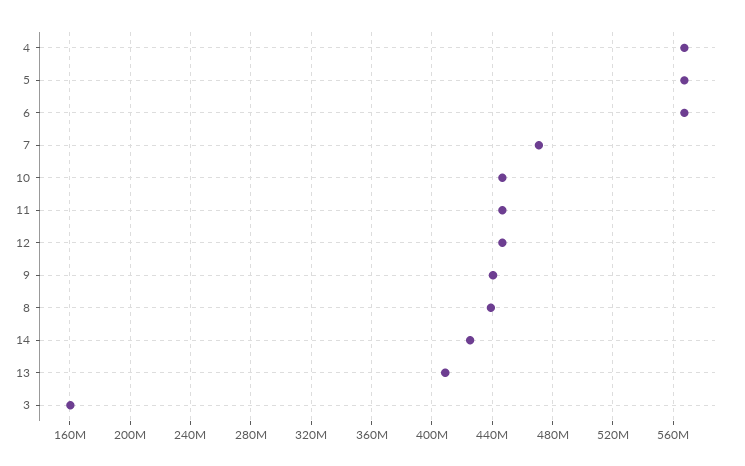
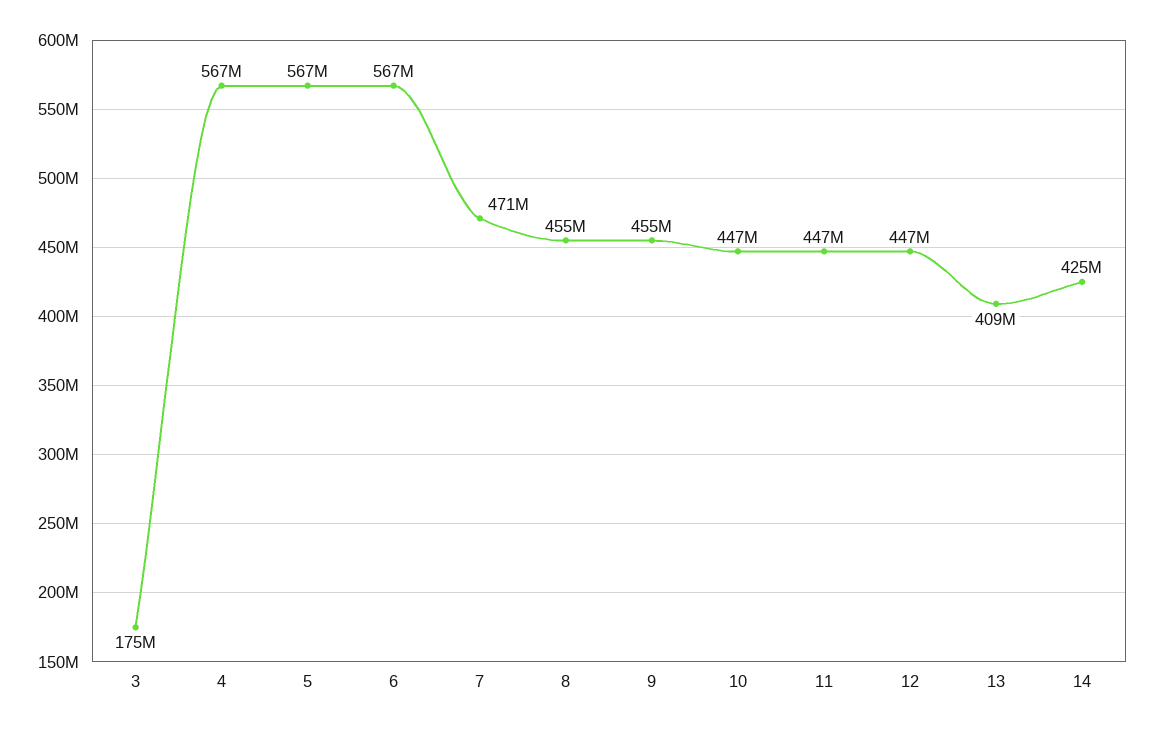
9: 440000000 -> 455000000
8: 440000000 -> 455000000
3: 160000000 -> 175000000

